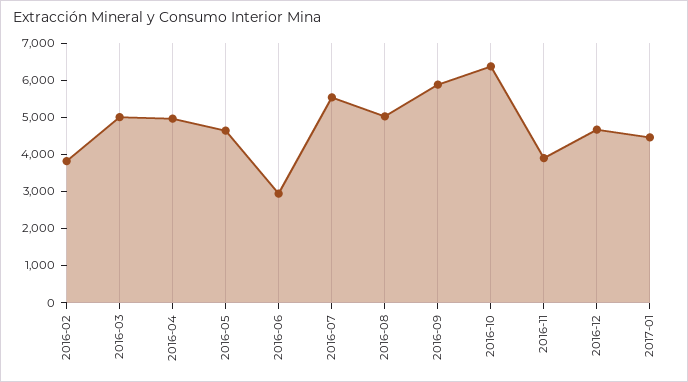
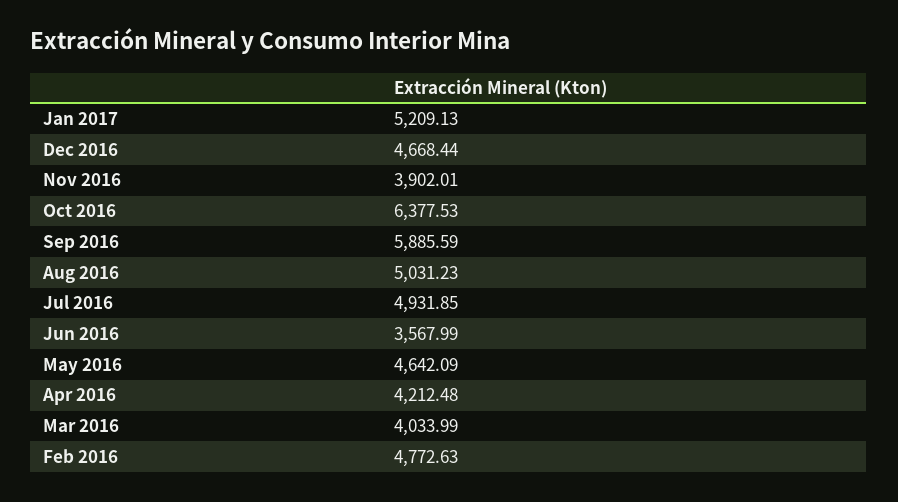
2016-02: 3750 -> 4772.63
2016-03: 5000 -> 4033.99
2016-04: 5000 -> 4212.48
2016-06: 3000 -> 3567.99
2016-07: 5500 -> 4931.85
2017-01: 4500 -> 5209.13

